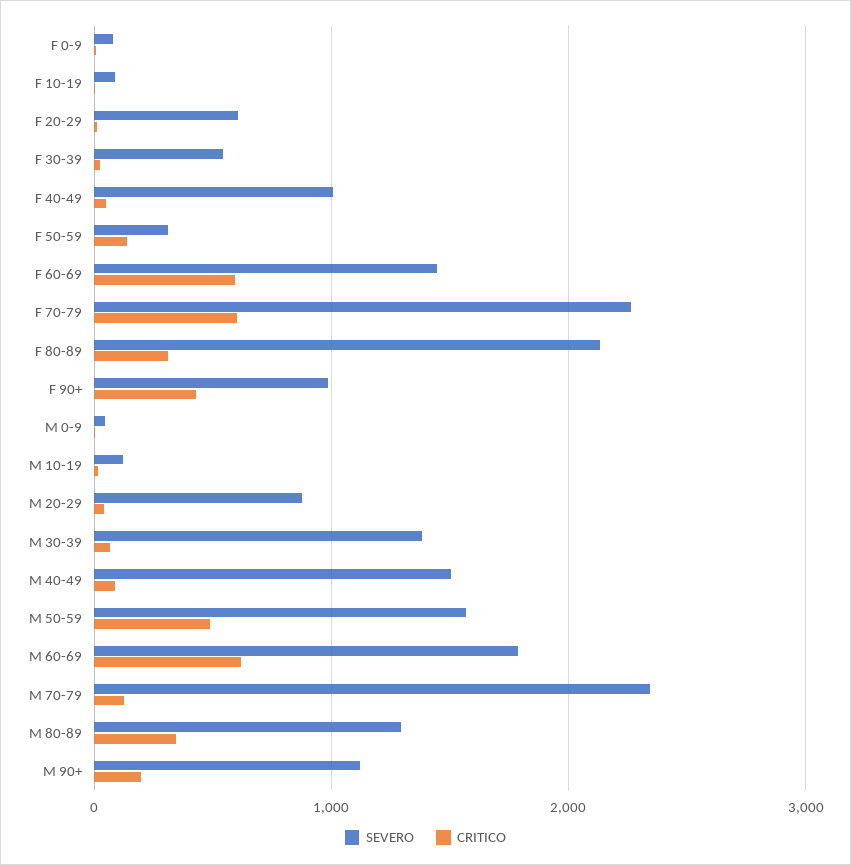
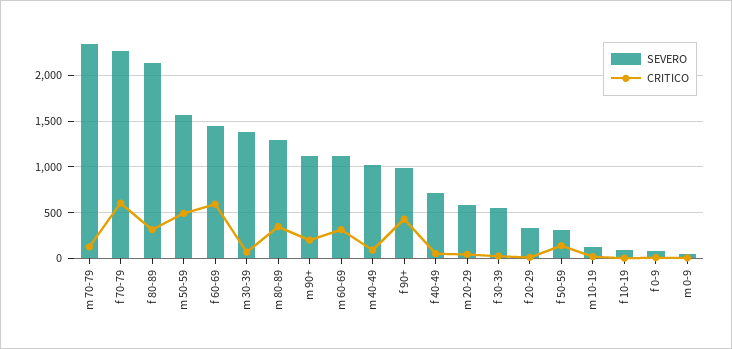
SEVERO, F 20-29: 600 -> 300
SEVERO, F 40-49: 1000 -> 700
SEVERO, M 20-29: 900 -> 600
SEVERO, M 40-49: 1500 -> 1000
SEVERO, M 60-69: 1800 -> 1100
CRITICO, M 60-69: 600 -> 300

